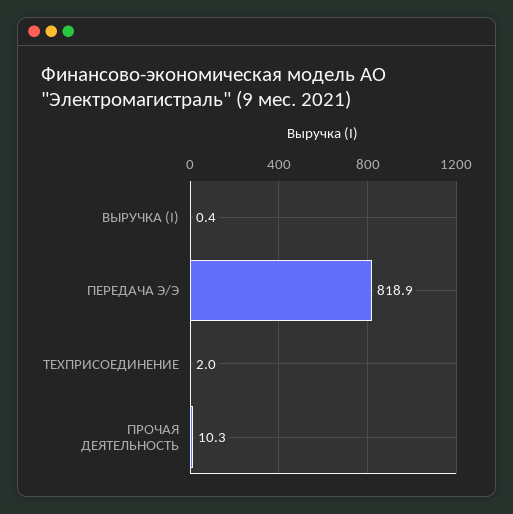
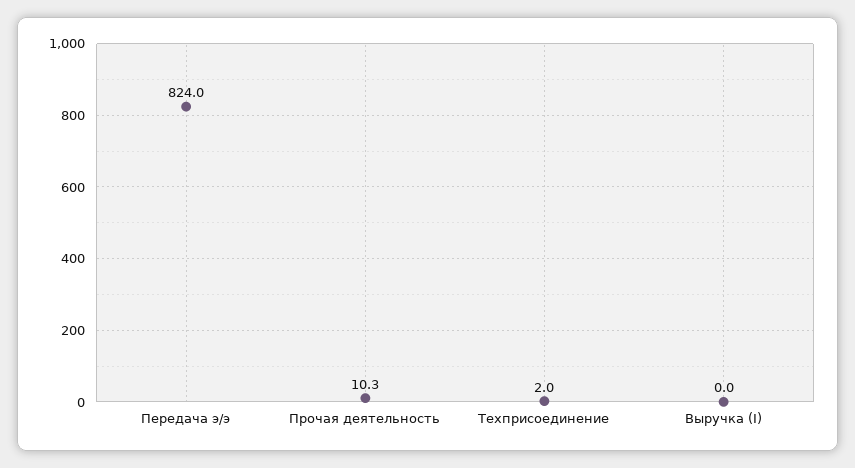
ВЫРУЧКА (I): 0.4 -> 0
ПЕРЕДАЧА Э/Э: 818.9 -> 824

